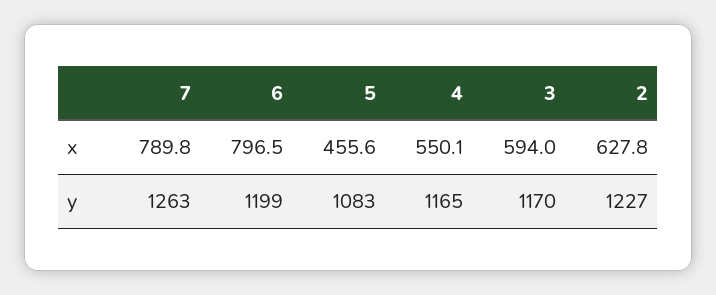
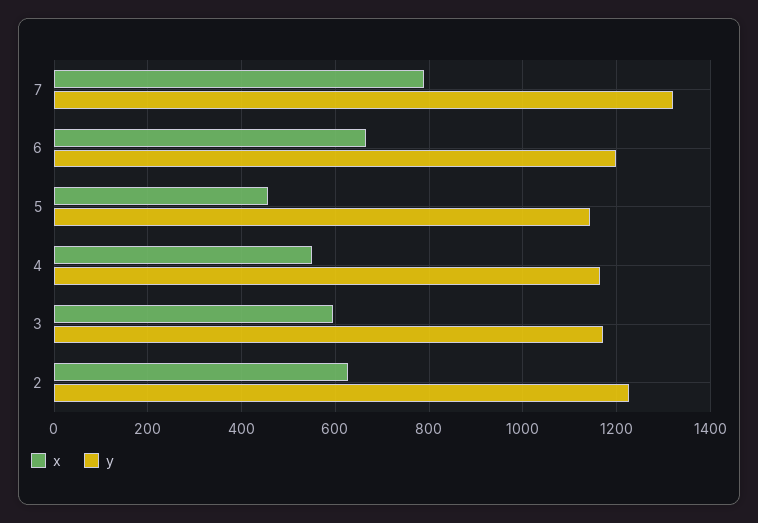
x, 6: 796.5 -> 660
y, 7: 1263 -> 1320
y, 5: 1083 -> 1140

